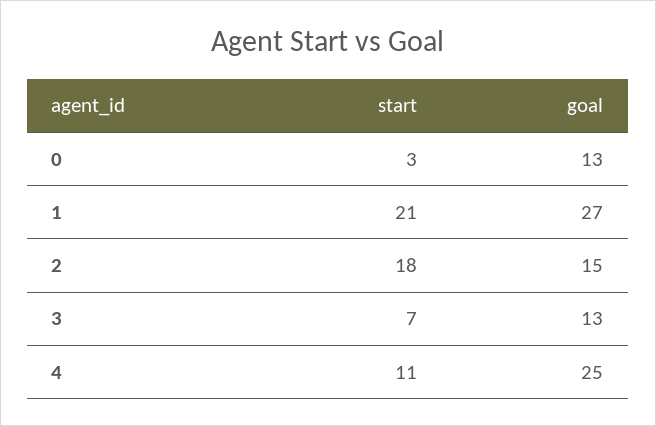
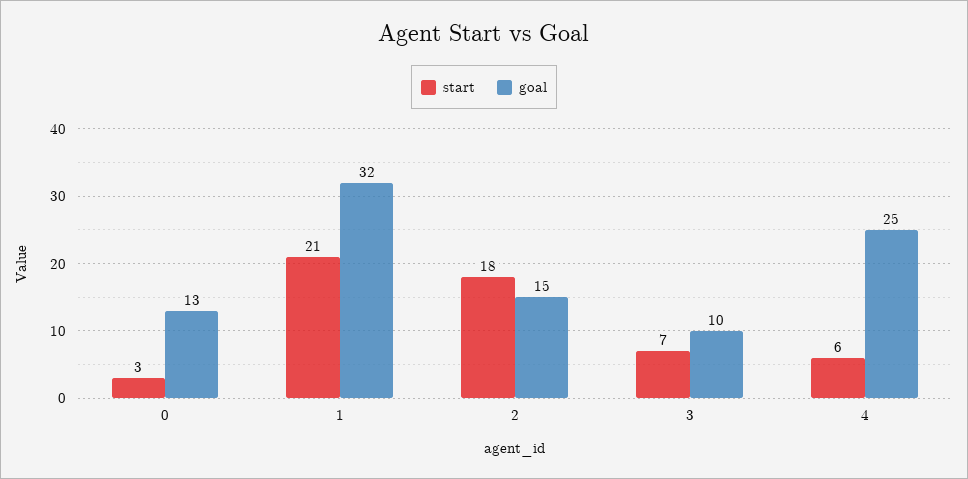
goal, 1: 27 -> 32
goal, 3: 13 -> 10
start, 4: 11 -> 6

